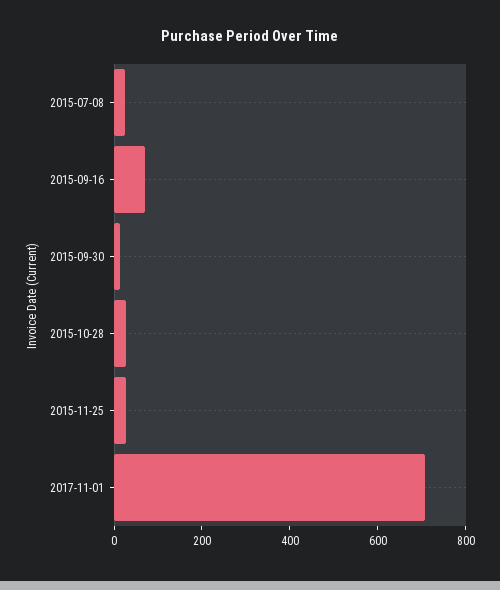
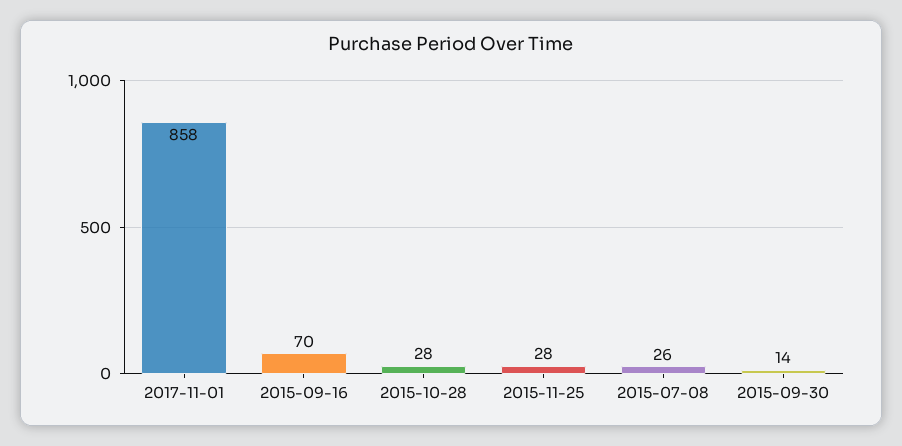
2017-11-01: 700 -> 858

